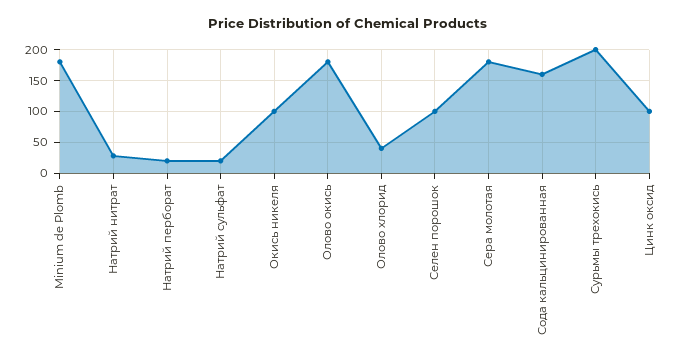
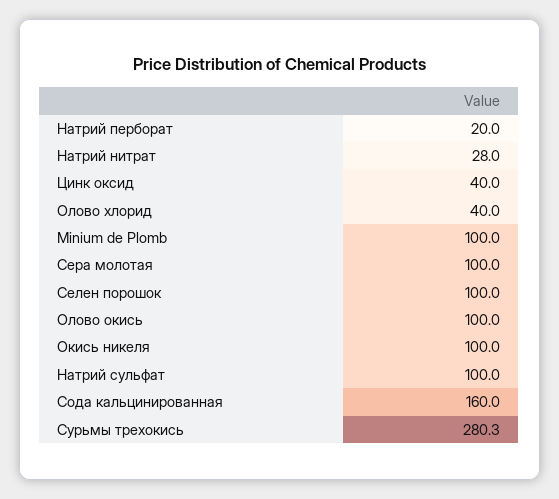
Minium de Plomb: 180 -> 100
Натрий сульфат: 20 -> 100
Олово окись: 180 -> 100
Сера молотая: 180 -> 100
Сурьмы трехокись: 200 -> 280.3
Цинк оксид: 100 -> 40

